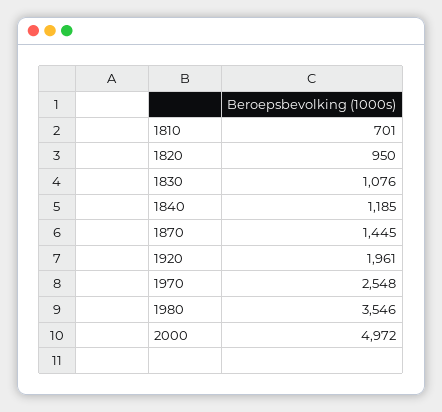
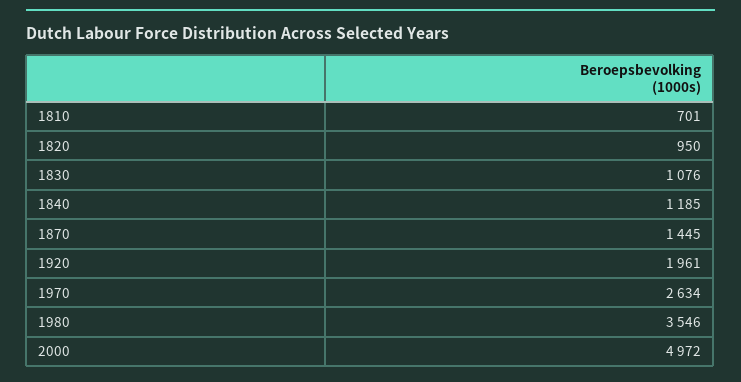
1970: 2548 -> 2634

